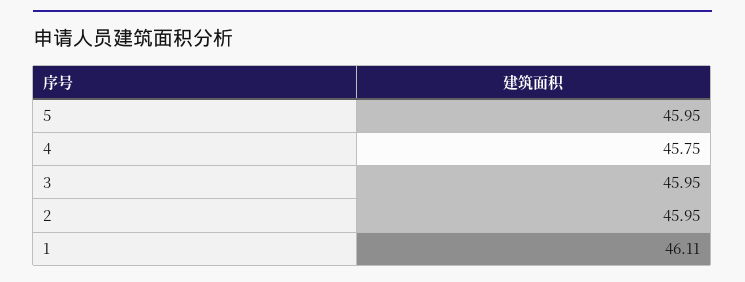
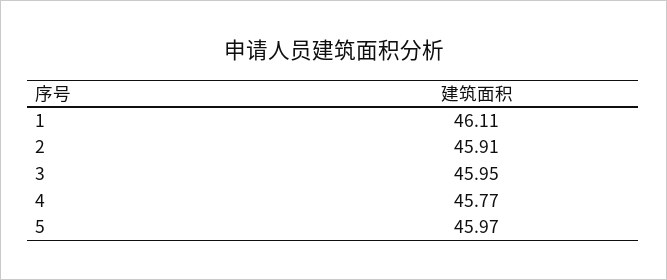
5: 45.95 -> 45.97
4: 45.75 -> 45.77
2: 45.95 -> 45.91

